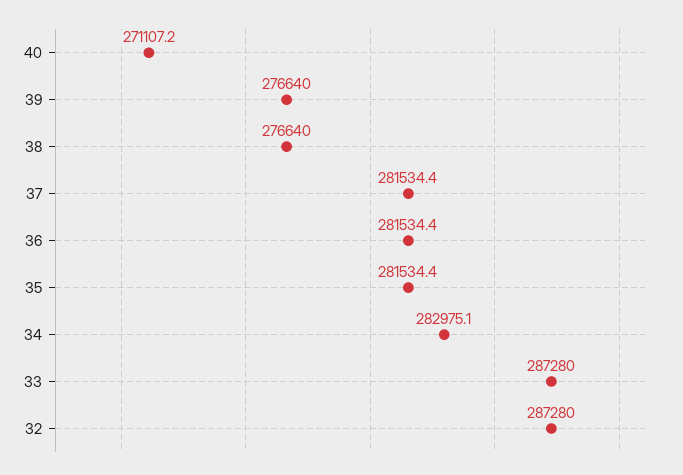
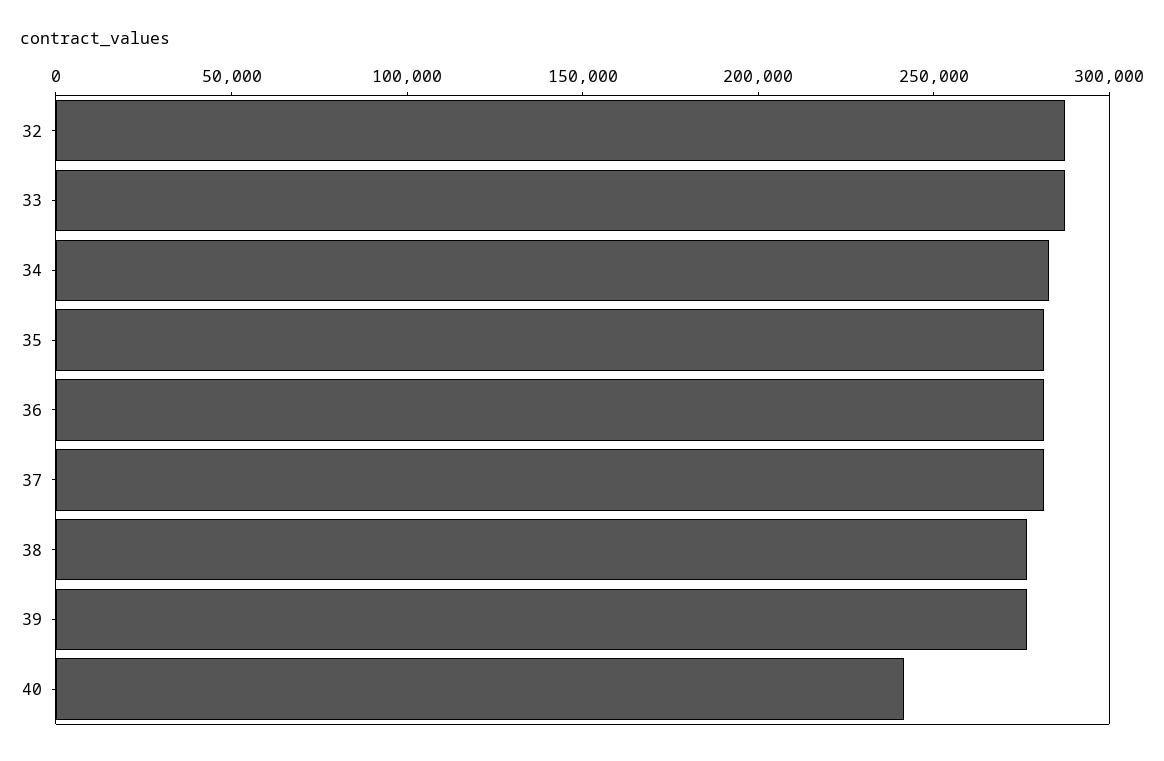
40: 271107.2 -> 240000

